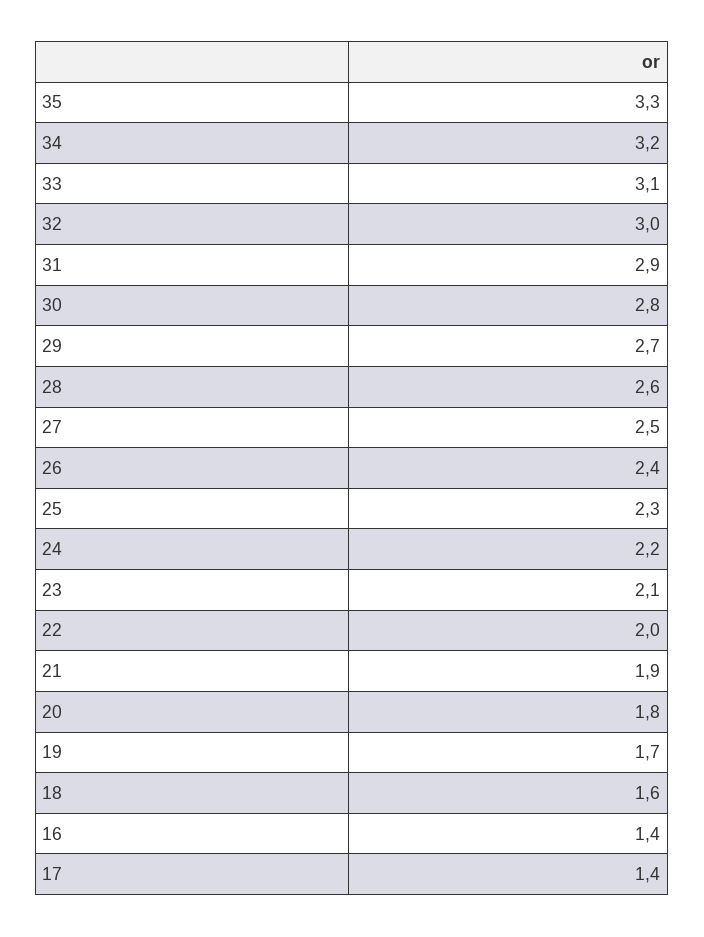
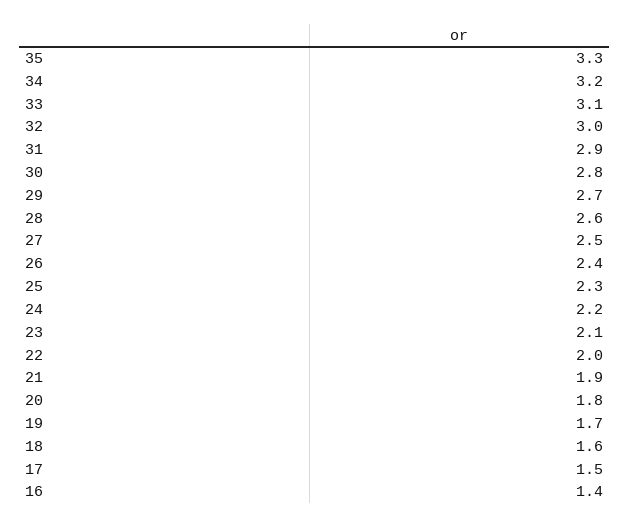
17: 1.4 -> 1.5

